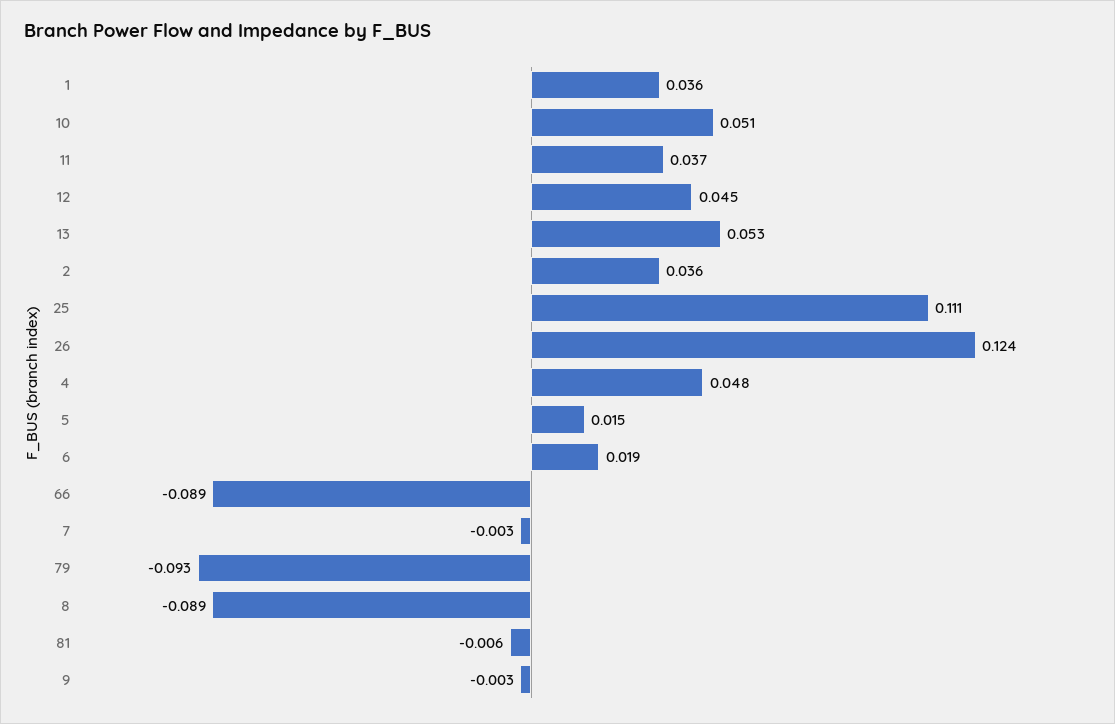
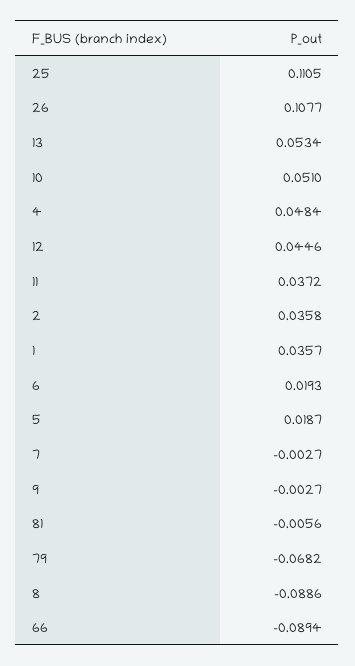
26: 0.124 -> 0.1077
5: 0.015 -> 0.0187
79: -0.093 -> -0.0682

